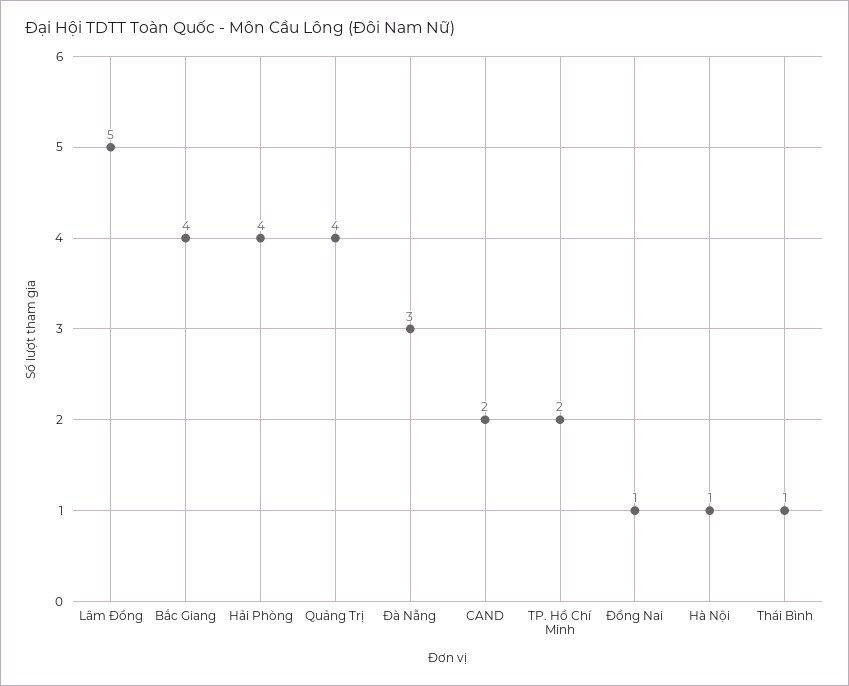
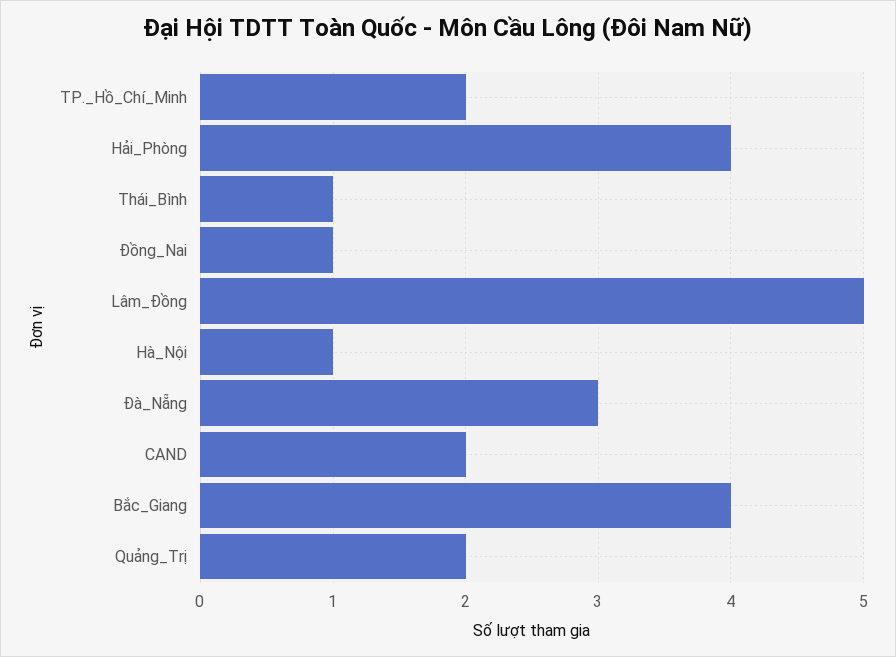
Quảng Trị: 4 -> 2

